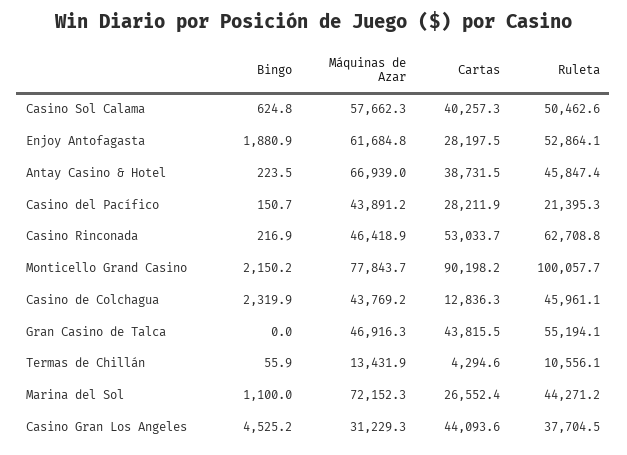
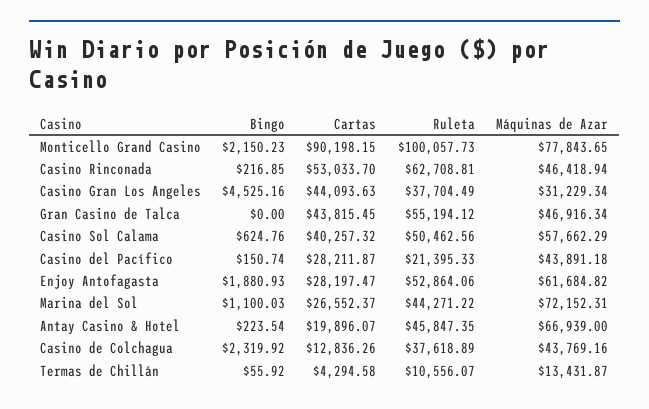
Cartas, Antay Casino & Hotel: 38731.5 -> 19896.07
Ruleta, Casino de Colchagua: 45961.1 -> 37618.89

